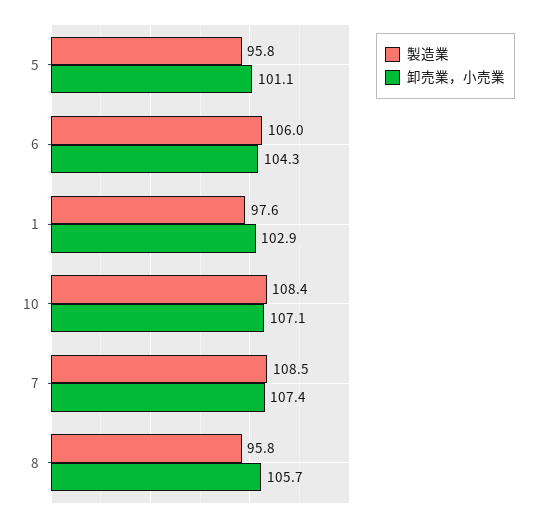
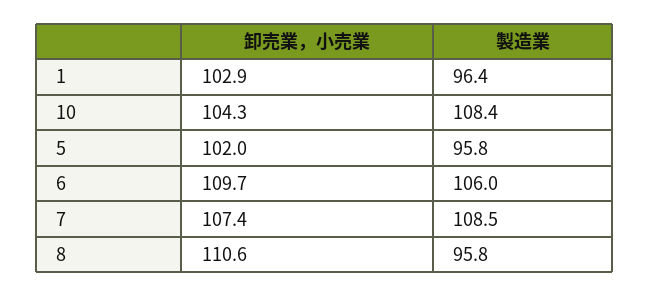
卸売業，小売業, 5: 101.1 -> 102
卸売業，小売業, 6: 104.3 -> 109.7
製造業, 1: 97.6 -> 96.4
卸売業，小売業, 10: 107.1 -> 104.3
卸売業，小売業, 8: 105.7 -> 110.6

